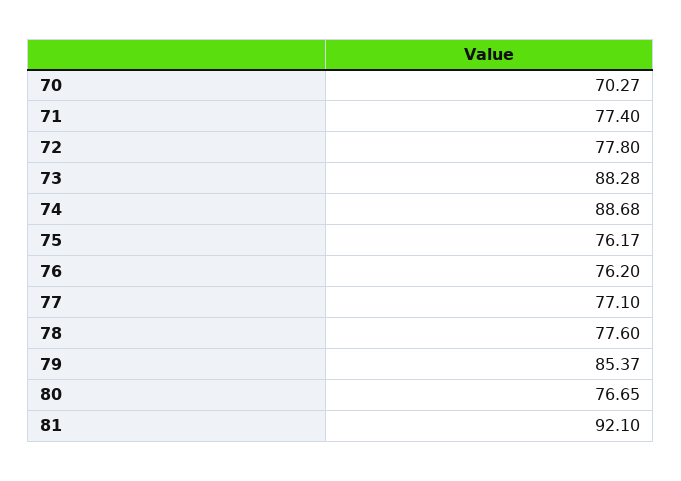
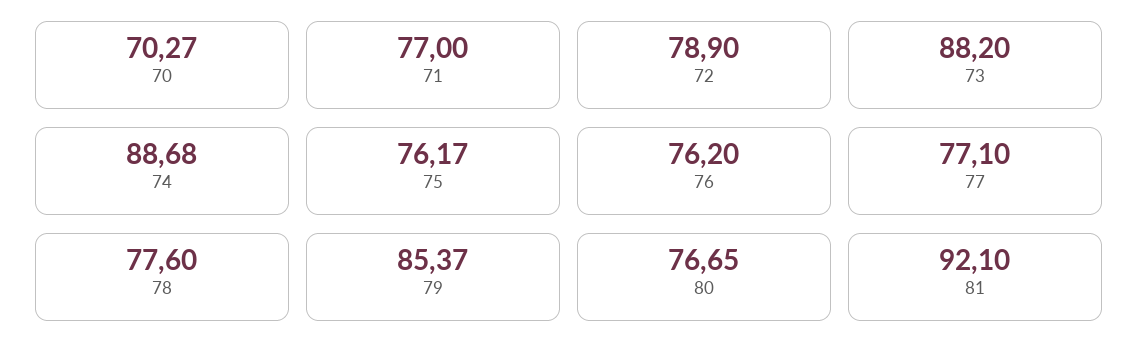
71: 77.4 -> 77
72: 77.8 -> 78.9
73: 88.28 -> 88.2

